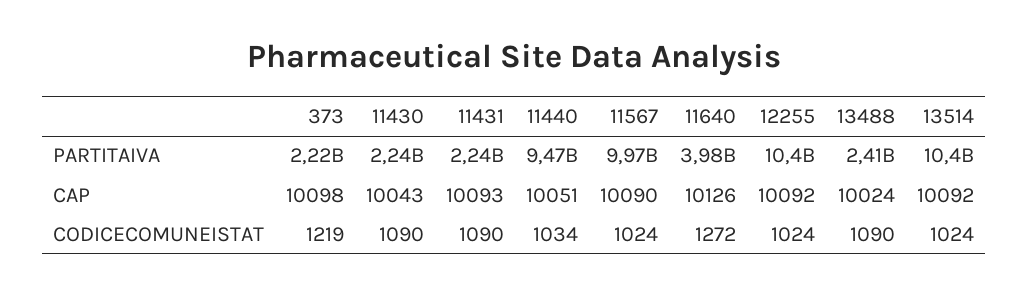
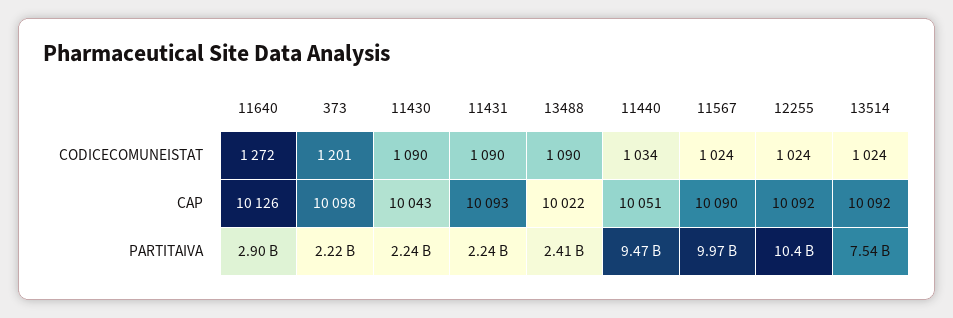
11640, PARTITAIVA: 3980000000 -> 2900000000
13514, PARTITAIVA: 10400000000 -> 7540000000
13488, CAP: 10024 -> 10022
373, CODICECOMUNEISTAT: 1219 -> 1201

